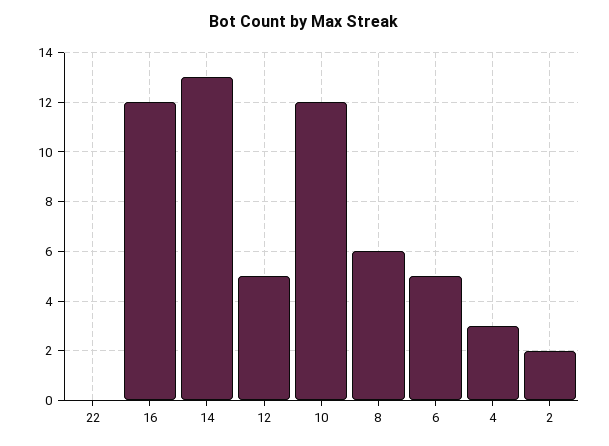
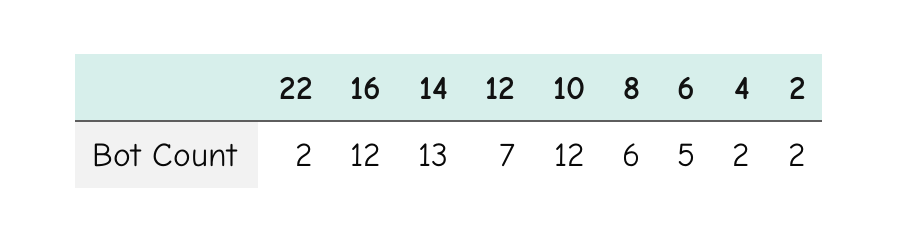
22: 0 -> 2
12: 5 -> 7
4: 3 -> 2

